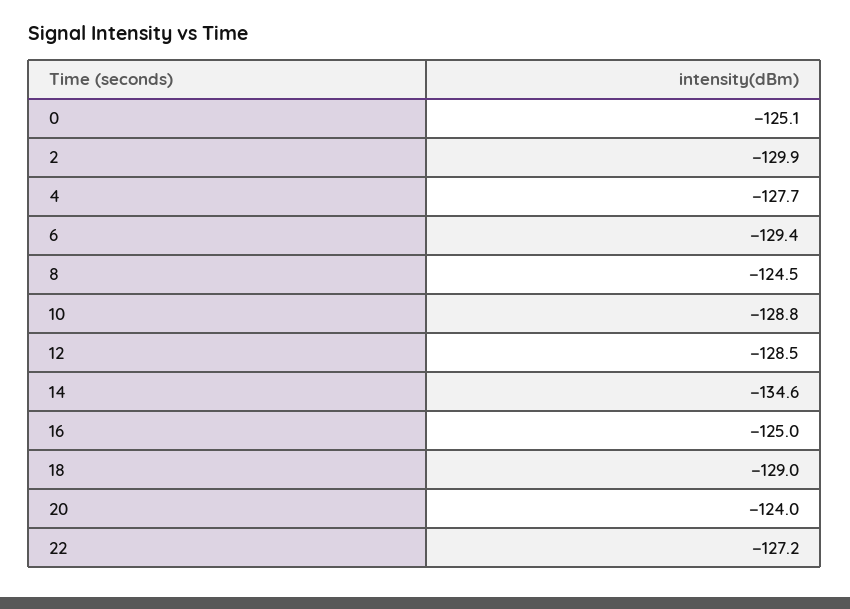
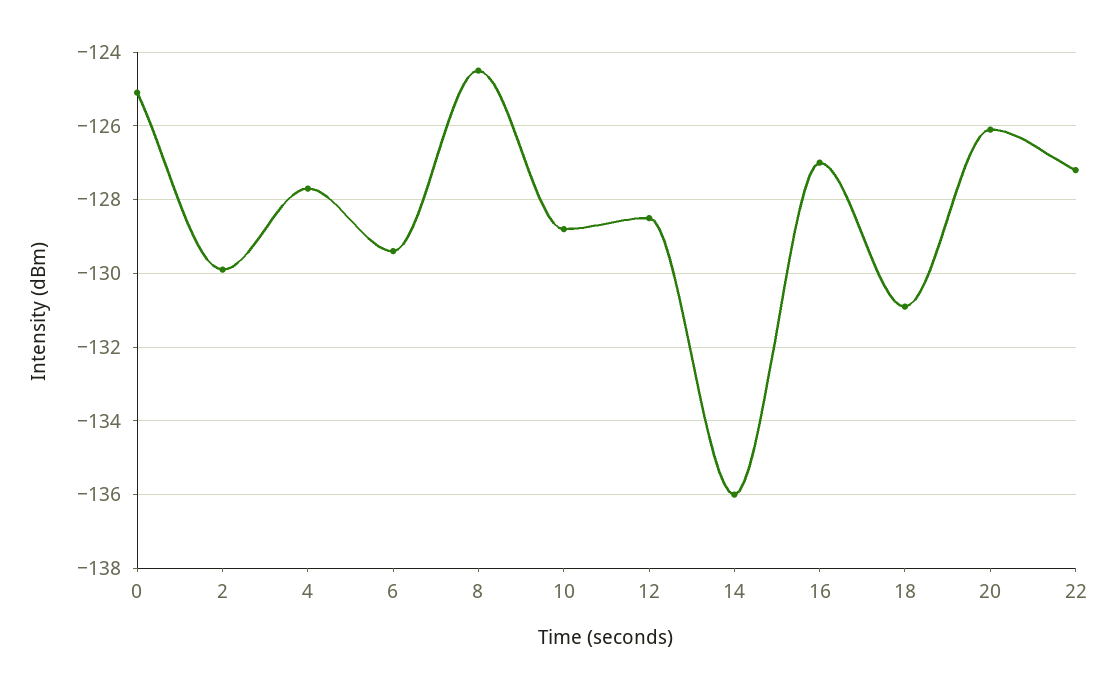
14: -134.6 -> -136
16: -125 -> -127
18: -129 -> -131
20: -124 -> -126

